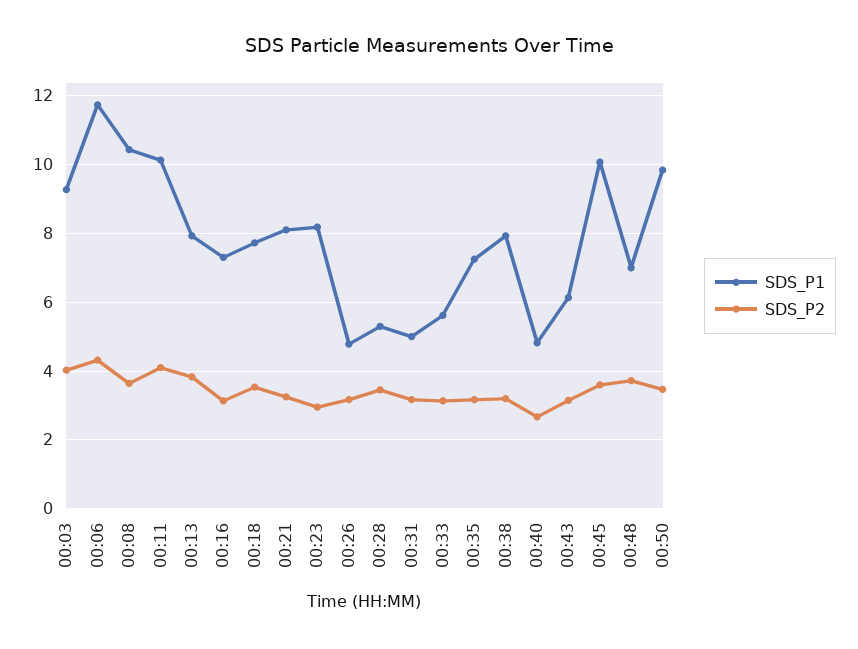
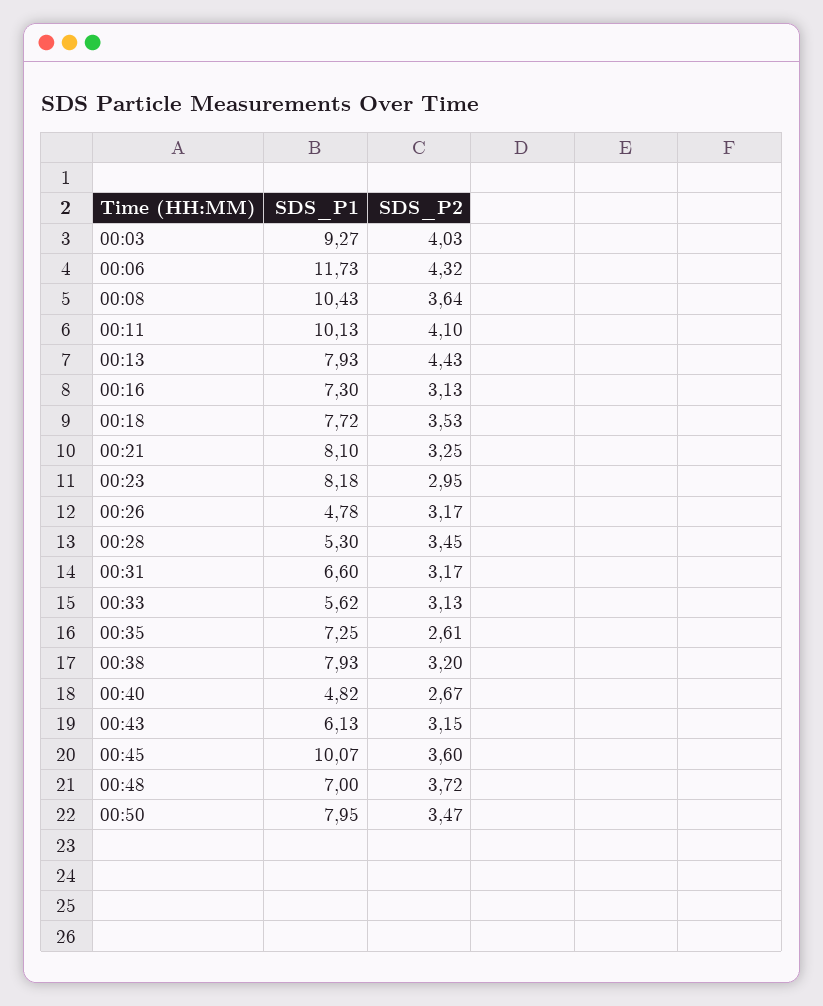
SDS_P2, 00:13: 3.8 -> 4.43
SDS_P1, 00:31: 5 -> 6.6
SDS_P2, 00:35: 3.2 -> 2.61
SDS_P1, 00:50: 9.8 -> 7.95

